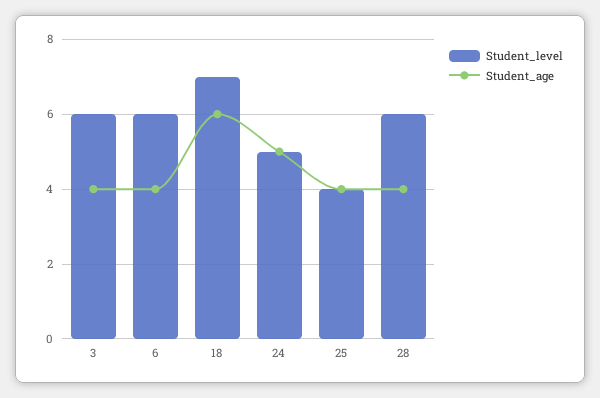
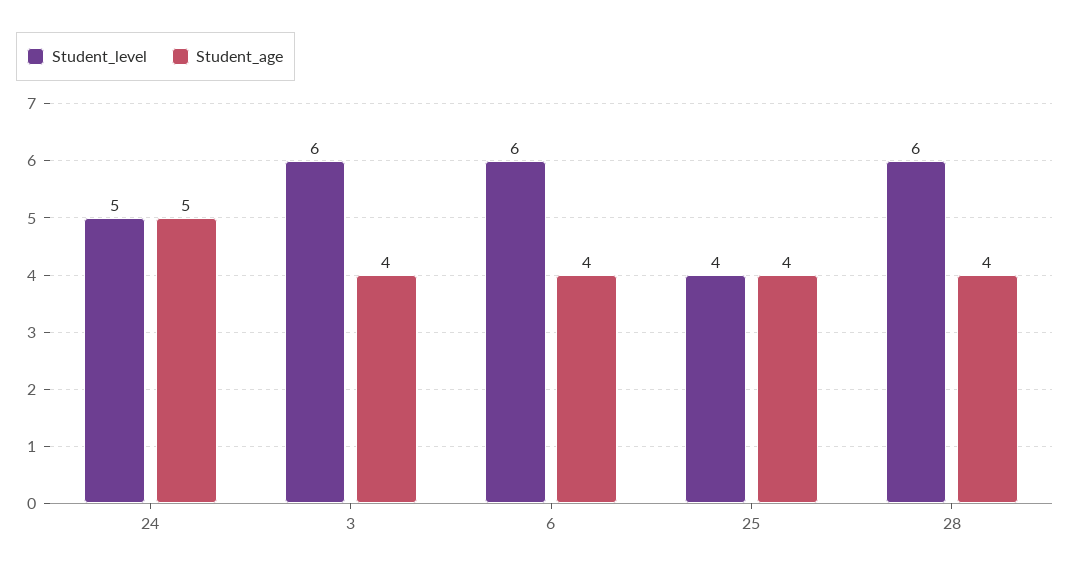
Student_level, 18: 7 -> none
Student_age, 18: 6 -> none

